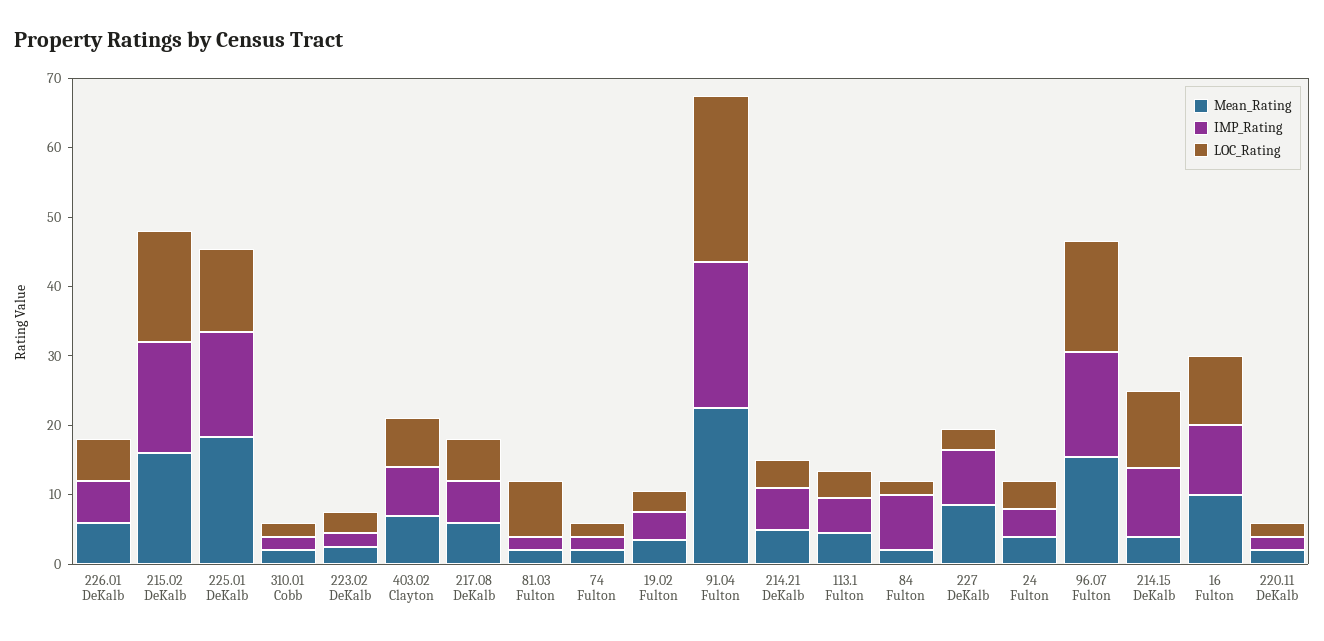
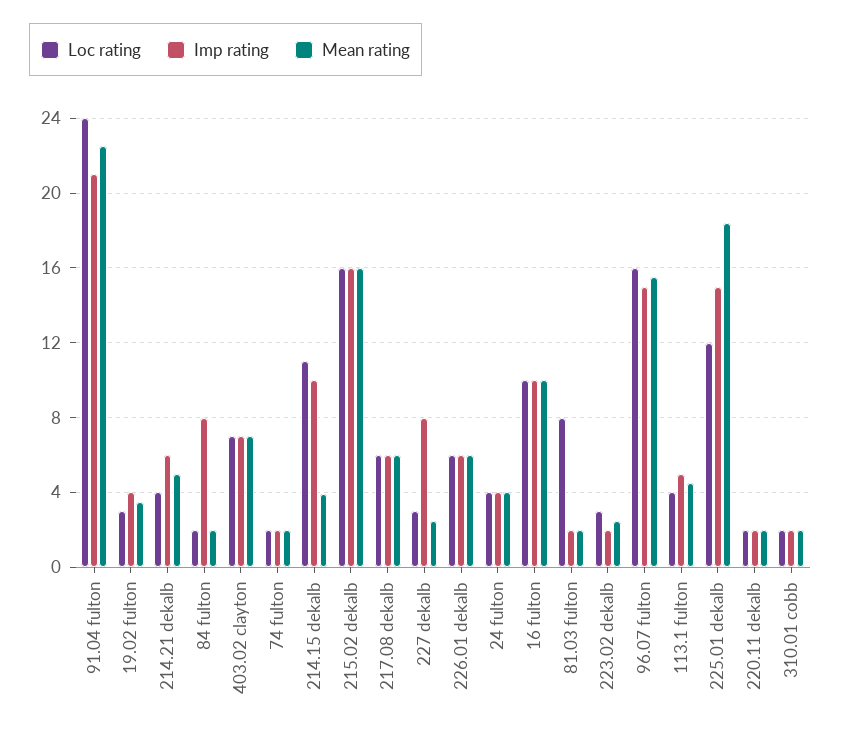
Mean_Rating, 227 DeKalb: 8 -> 2.5

